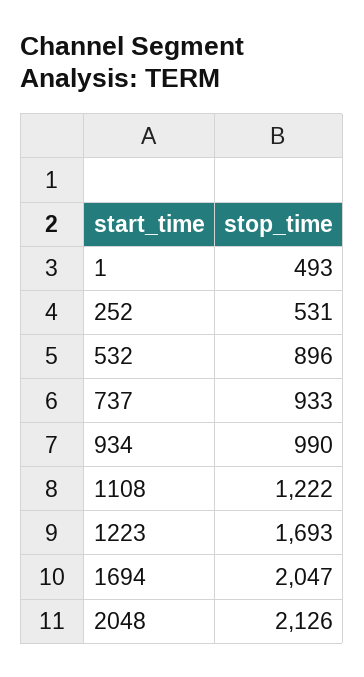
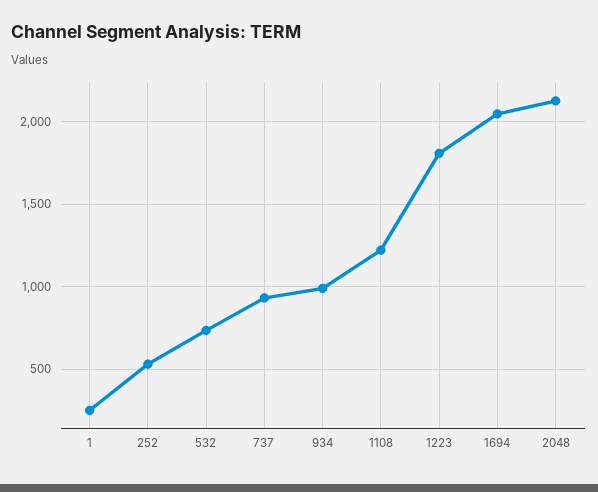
1: 493 -> 250
532: 896 -> 750
1223: 1693 -> 1800

